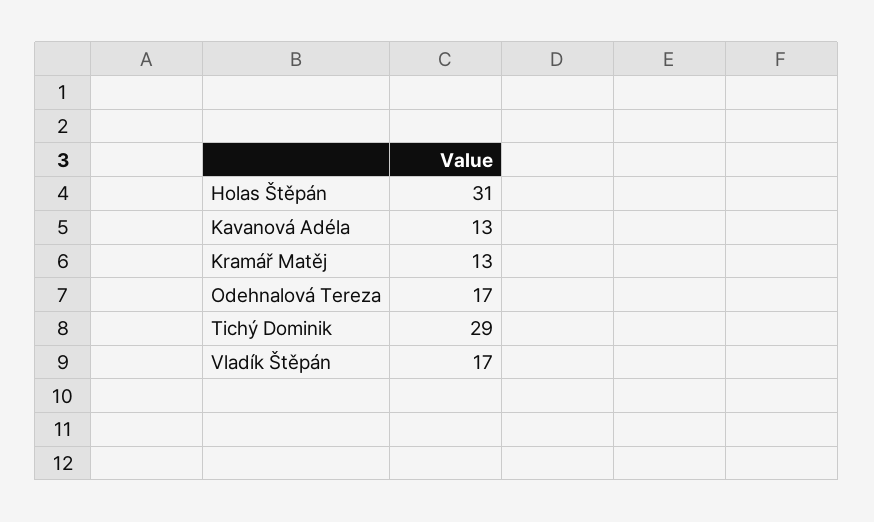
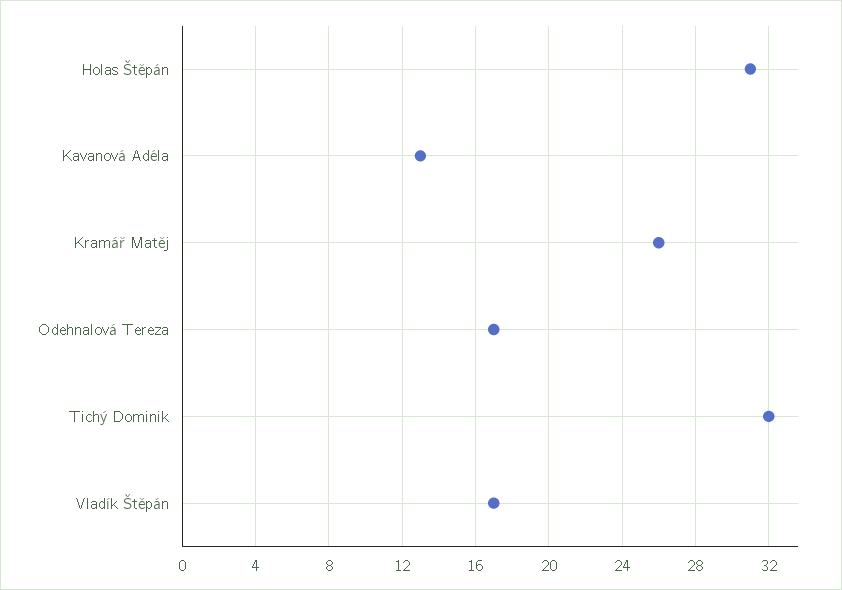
Kramář Matěj: 13 -> 26
Tichý Dominik: 29 -> 32

